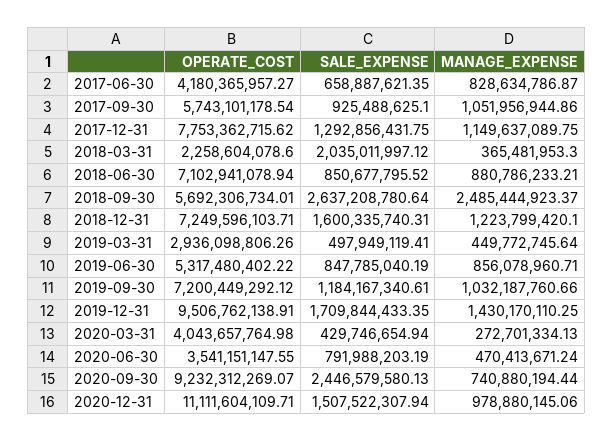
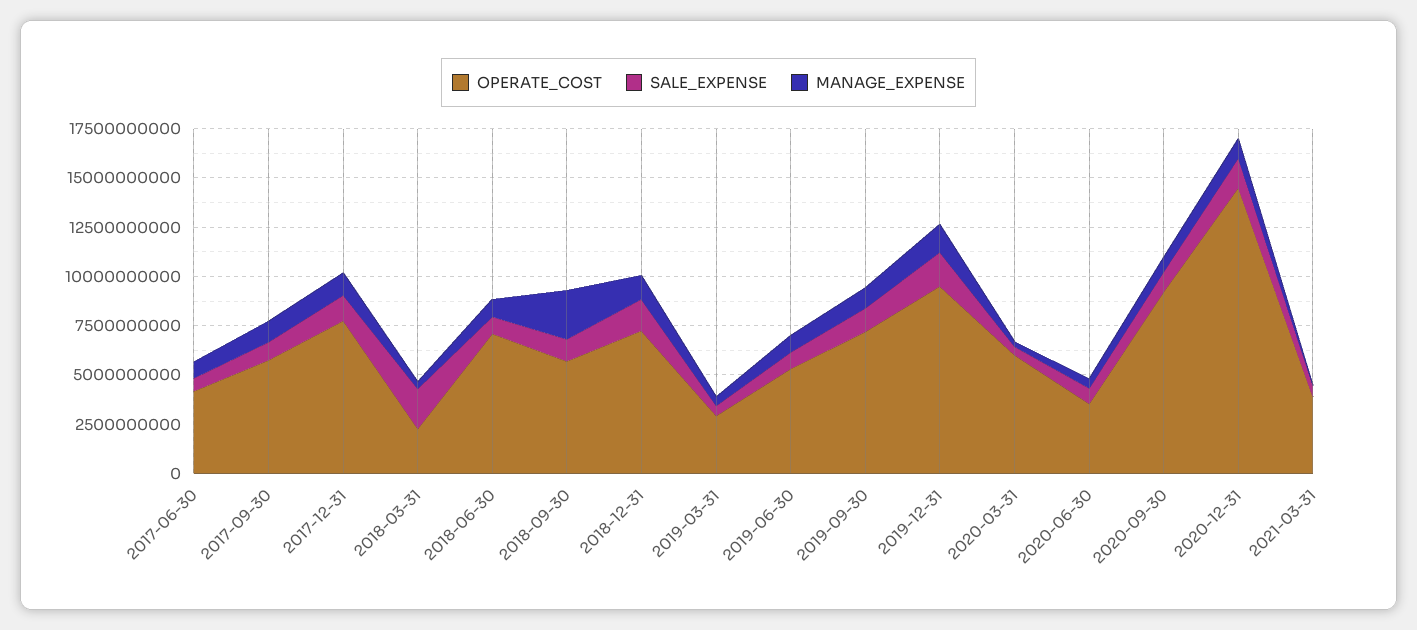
SALE_EXPENSE, 2018-09-30: 2637208780.64 -> 1000000000
OPERATE_COST, 2020-03-31: 4043657764.98 -> 6000000000
SALE_EXPENSE, 2020-09-30: 2446579580.13 -> 1000000000
OPERATE_COST, 2020-12-31: 11111604109.71 -> 14500000000
OPERATE_COST, 2021-03-31: none -> 4000000000
SALE_EXPENSE, 2021-03-31: none -> 500000000
MANAGE_EXPENSE, 2021-03-31: none -> 0

